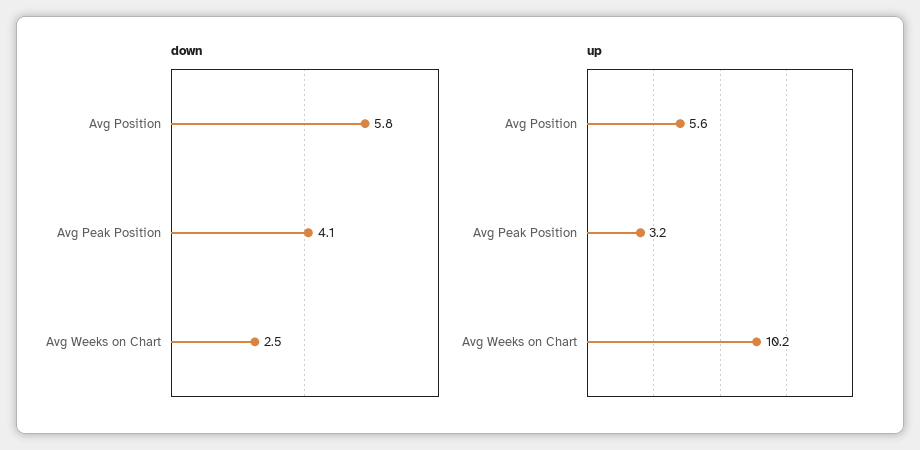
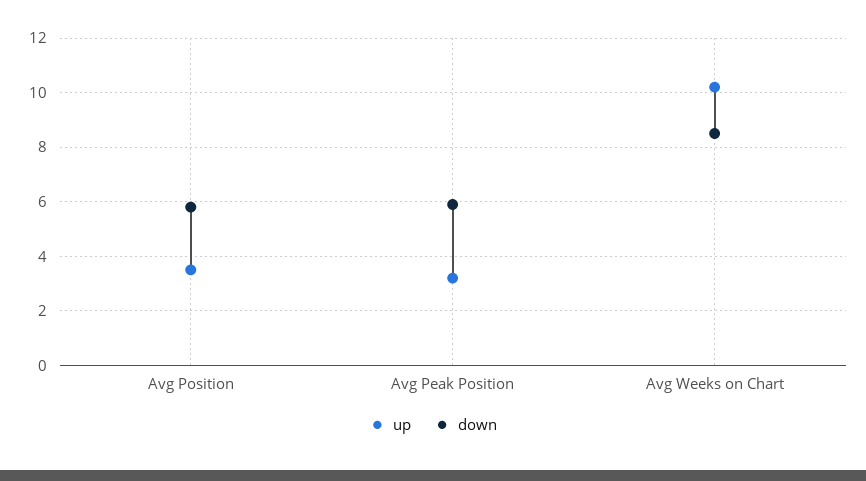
down, Avg Peak Position: 4.1 -> 6
down, Avg Weeks on Chart: 2.5 -> 8.5
up, Avg Position: 5.6 -> 3.5

